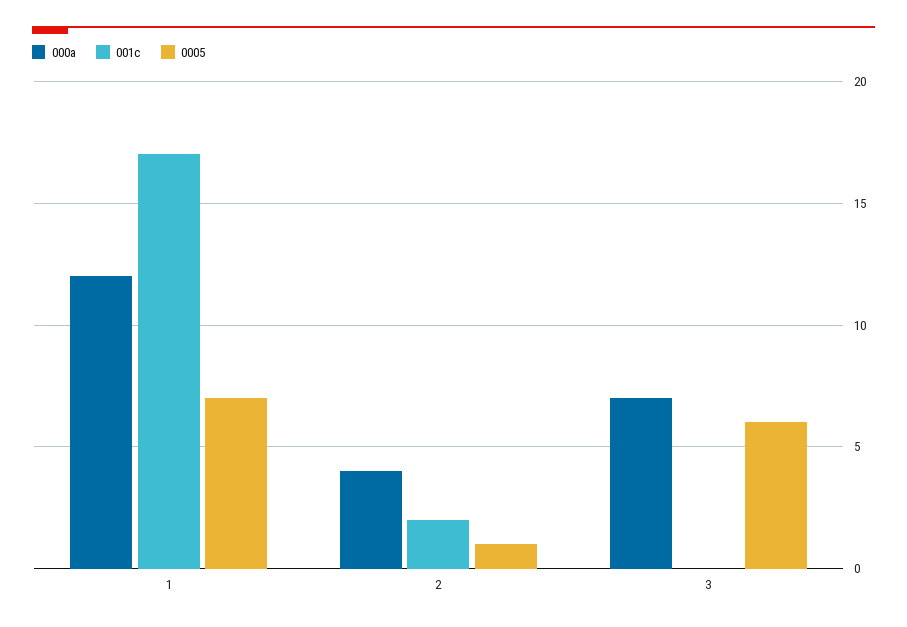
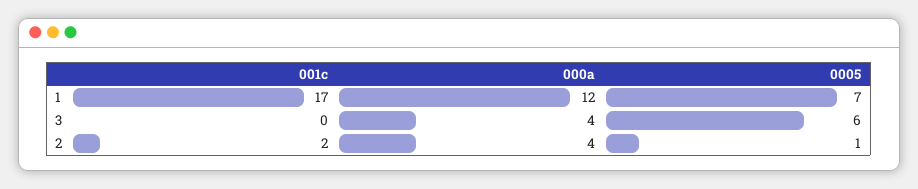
000a, 3: 7 -> 4

